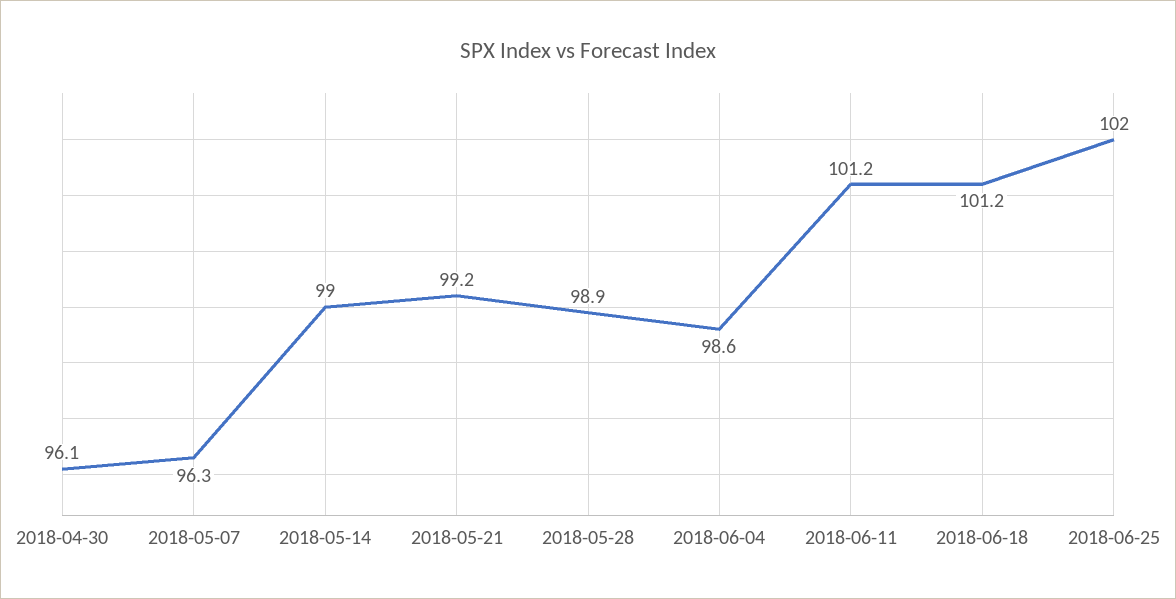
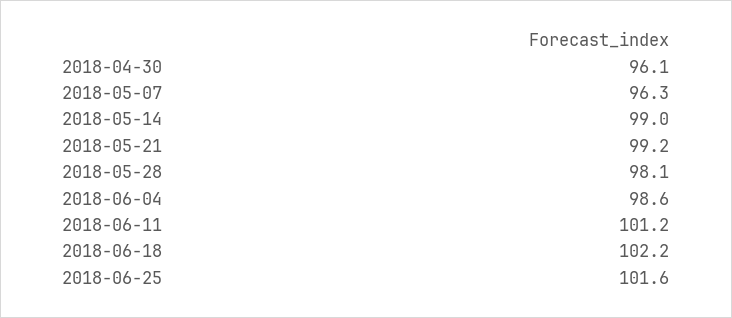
2018-05-28: 98.9 -> 98.1
2018-06-18: 101.2 -> 102.2
2018-06-25: 102 -> 101.6

